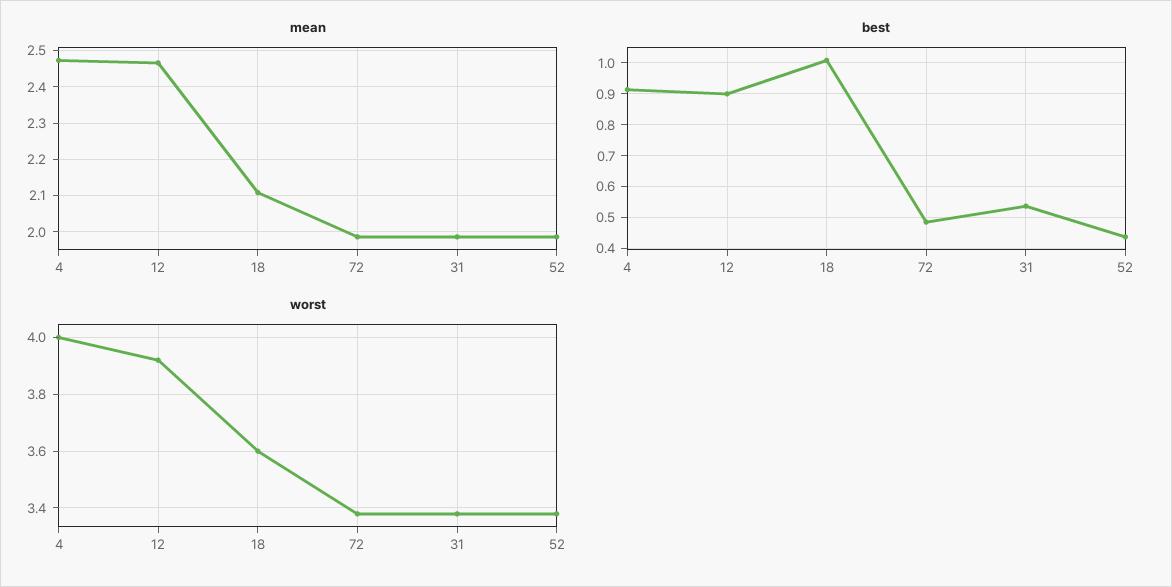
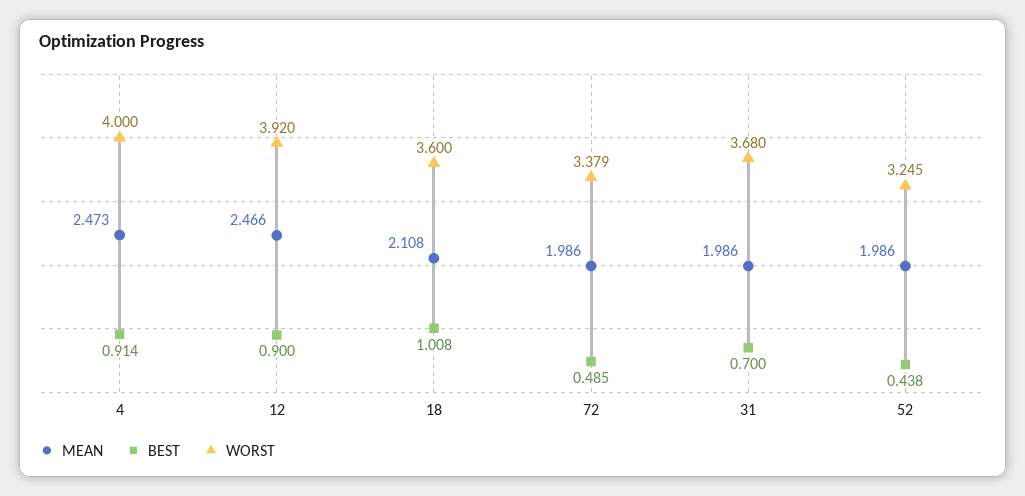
best, 31: 0.54 -> 0.7
worst, 31: 3.375 -> 3.68
worst, 52: 3.375 -> 3.245

